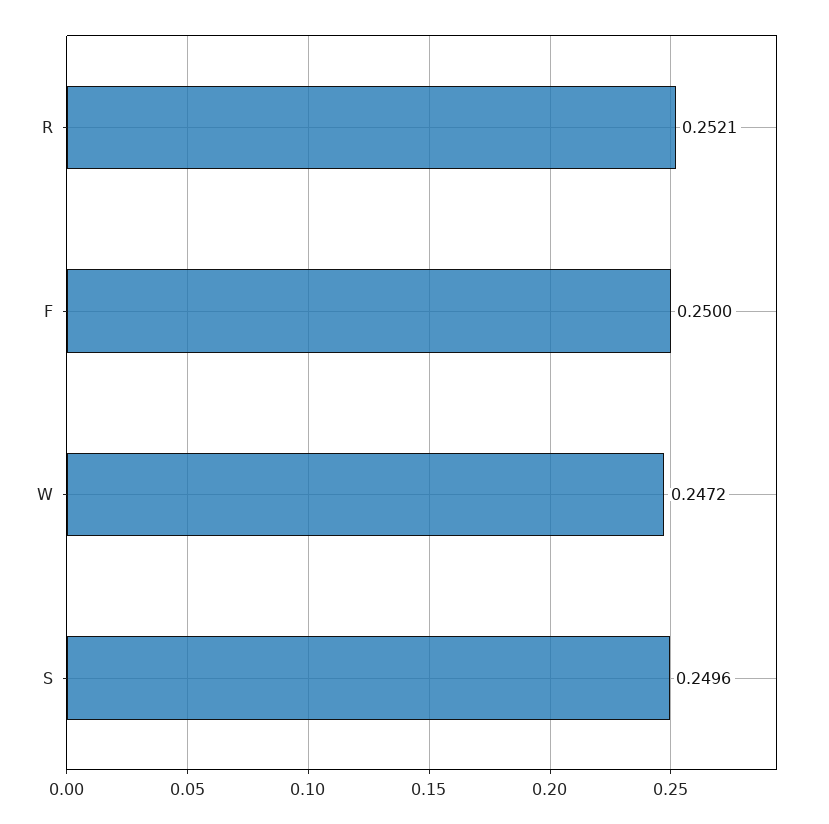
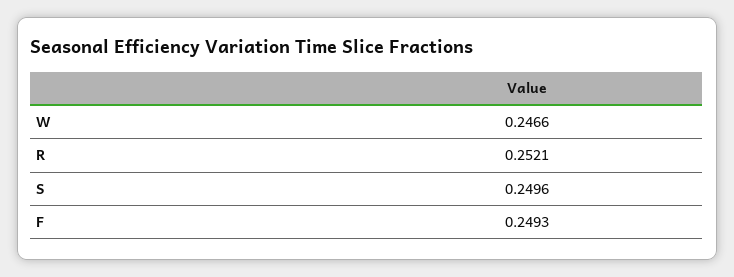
F: 0.25 -> 0.2493
W: 0.2472 -> 0.2466

